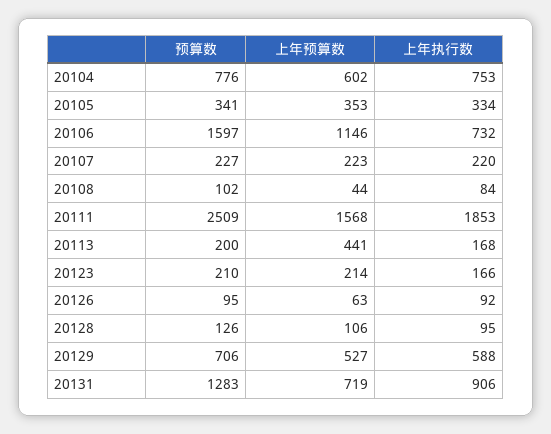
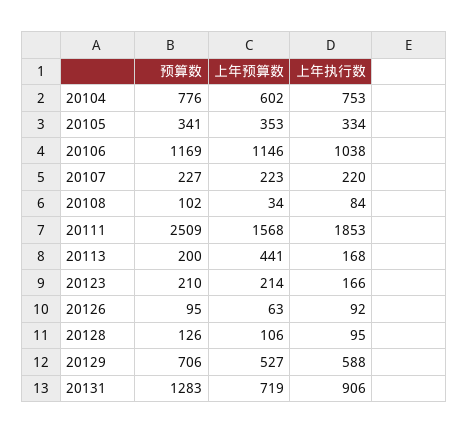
预算数, 20106: 1597 -> 1169
上年执行数, 20106: 732 -> 1038
上年预算数, 20108: 44 -> 34

